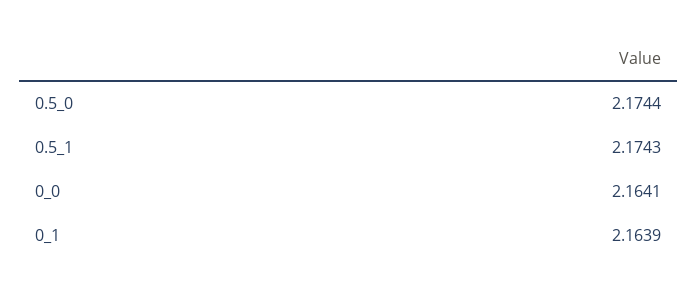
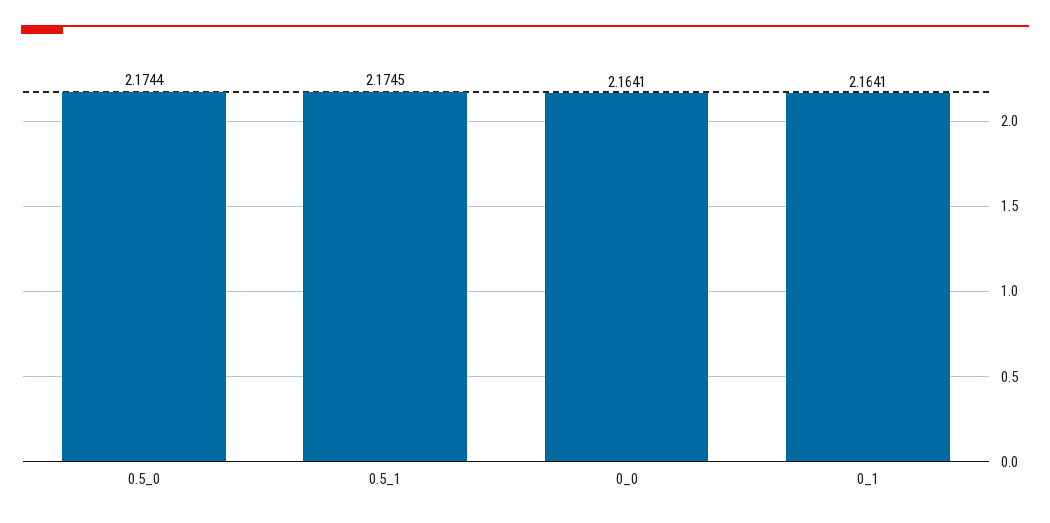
0.5_1: 2.1743 -> 2.1745
0_1: 2.1639 -> 2.1641

